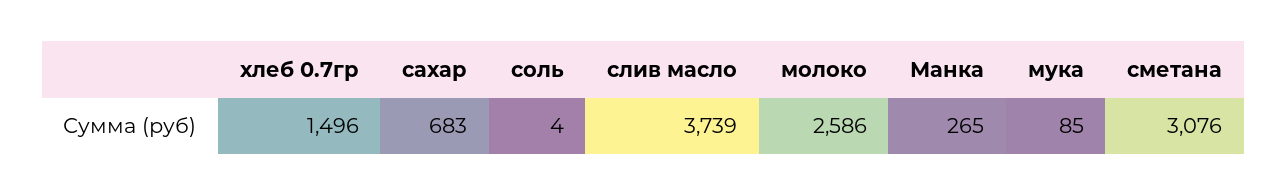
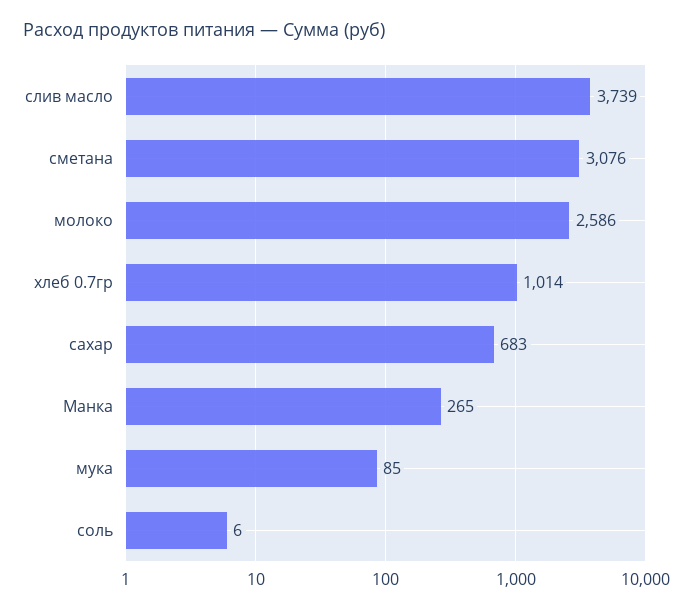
хлеб 0.7гр: 1496 -> 1014
соль: 4 -> 6

